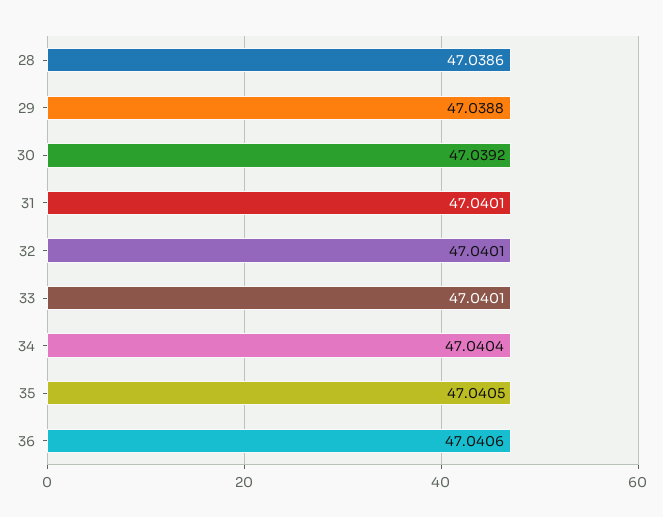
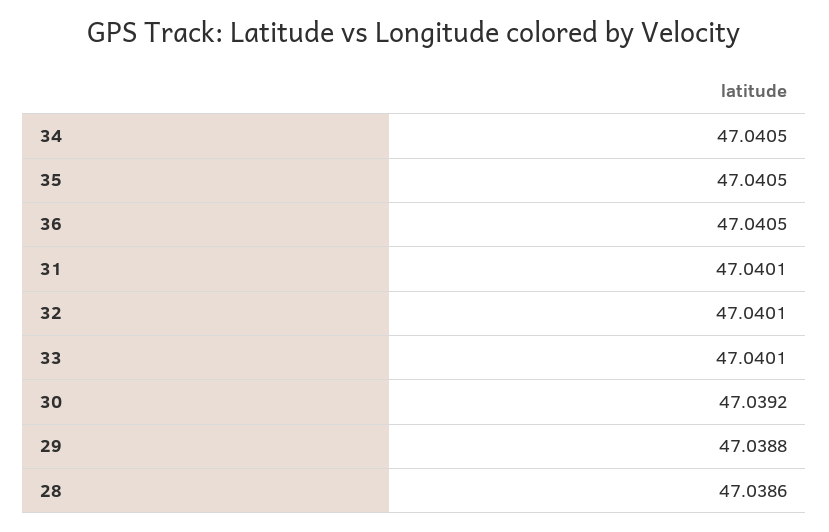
34: 47.0404 -> 47.0405
36: 47.0406 -> 47.0405

